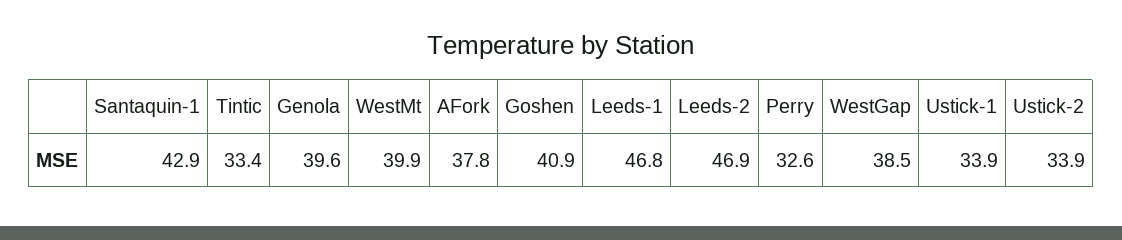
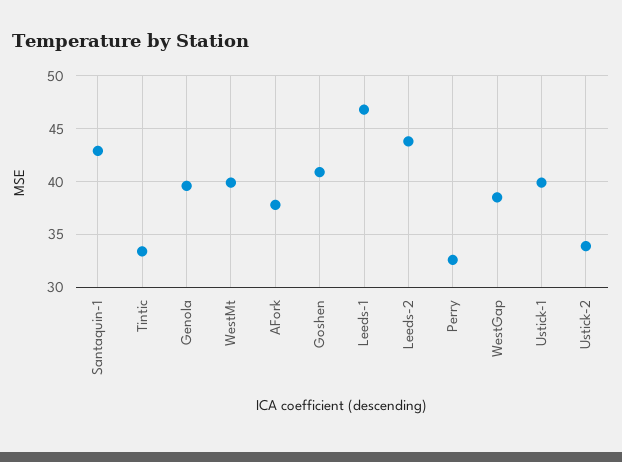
Leeds-2: 46.9 -> 44
Ustick-1: 33.9 -> 40

